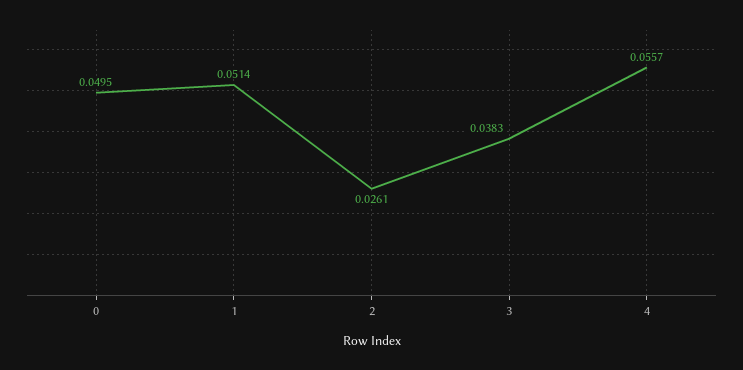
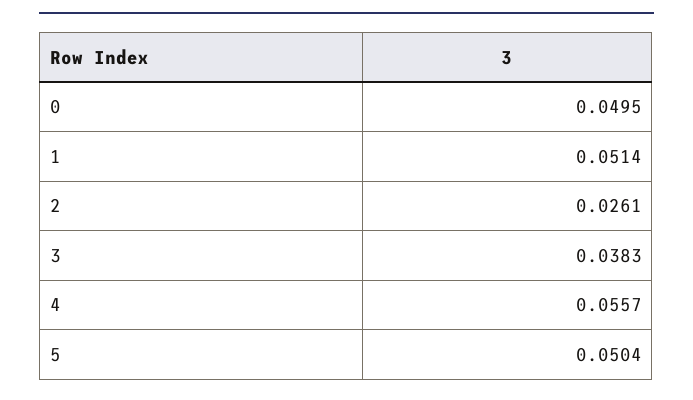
5: none -> 0.0504

